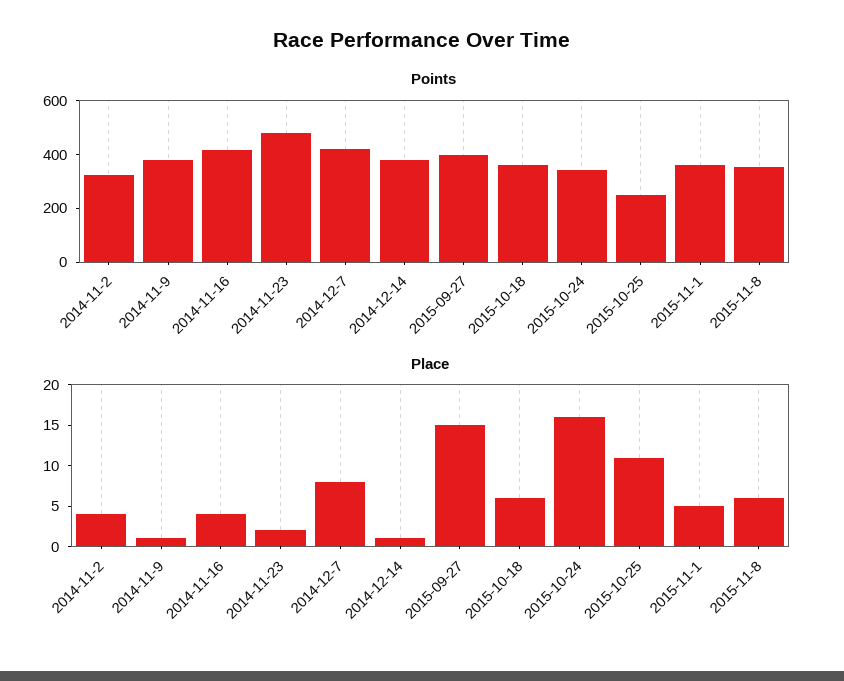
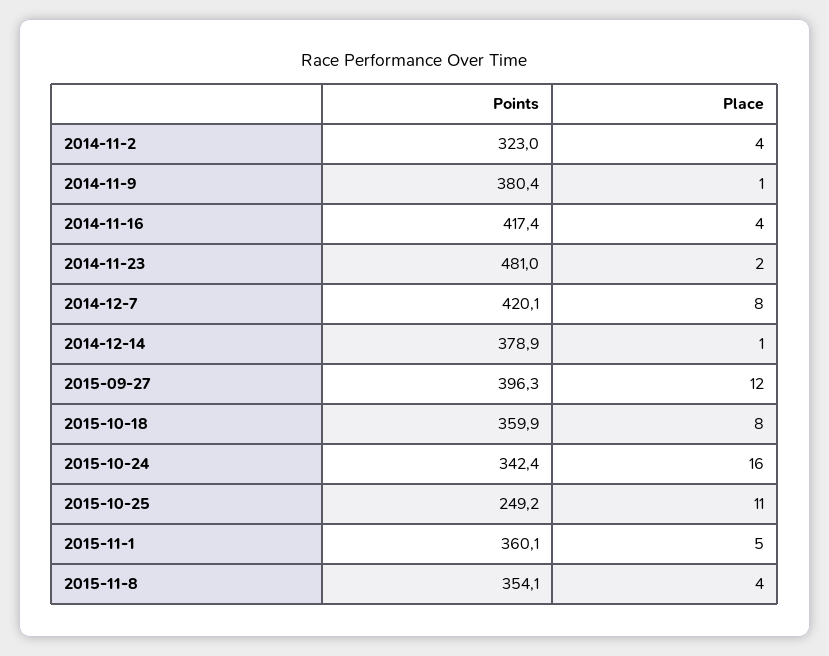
Place, 2015-09-27: 15 -> 12
Place, 2015-10-18: 6 -> 8
Place, 2015-11-8: 6 -> 4

